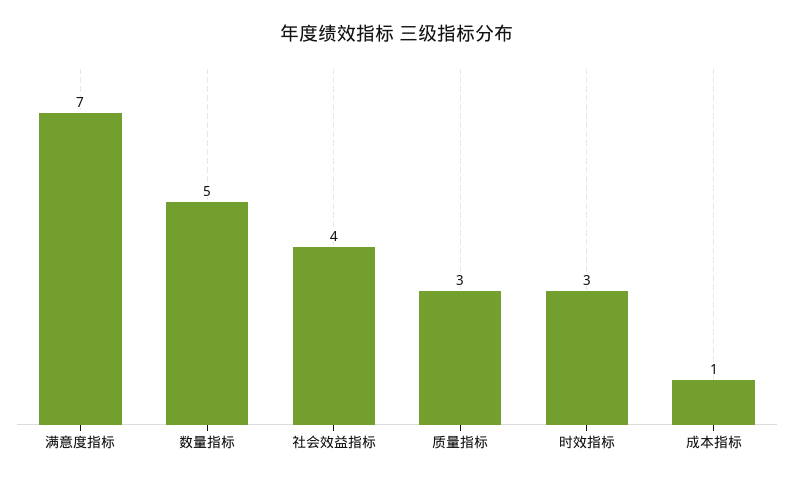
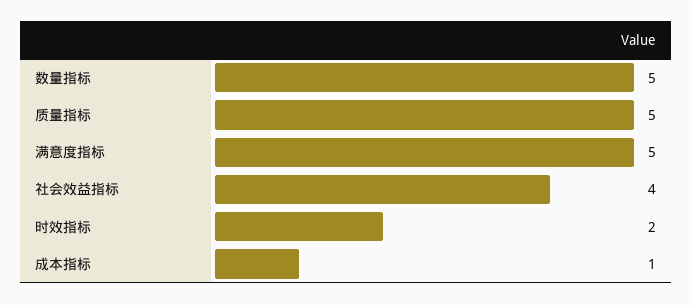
满意度指标: 7 -> 5
质量指标: 3 -> 5
时效指标: 3 -> 2

